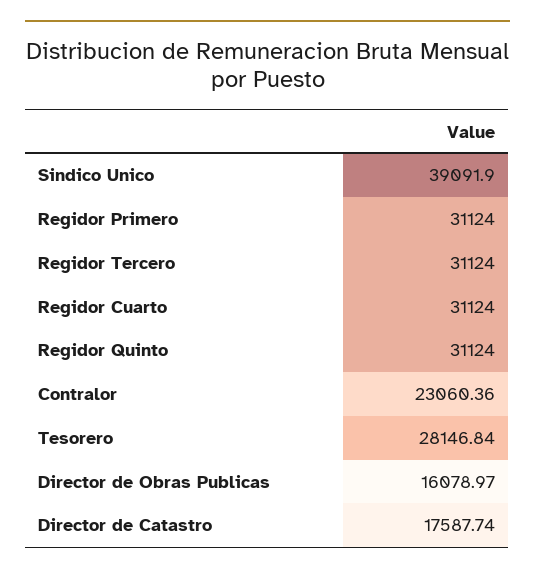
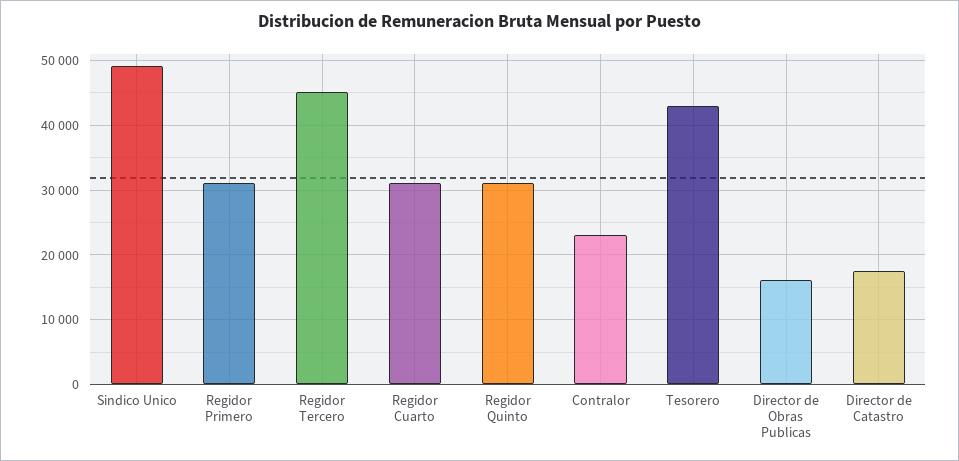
Sindico Unico: 39091.9 -> 49000
Regidor Tercero: 31124 -> 45000
Tesorero: 28146.84 -> 43000

